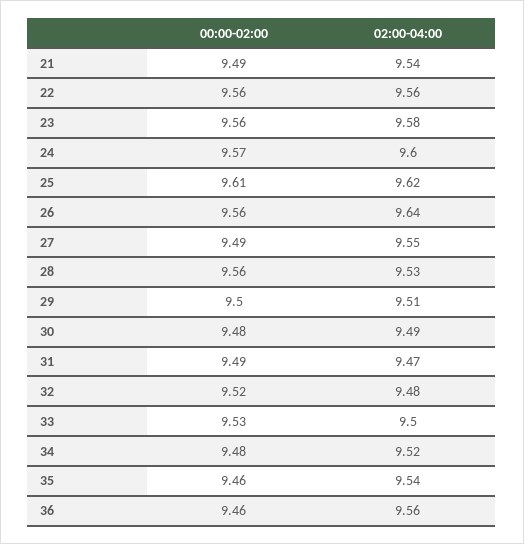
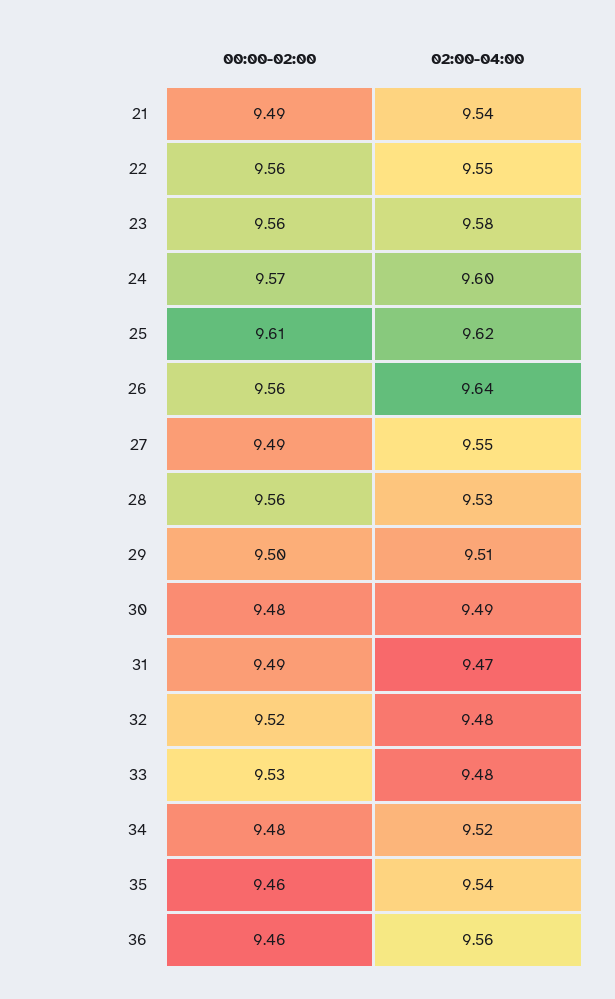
02:00-04:00, 22: 9.56 -> 9.55
02:00-04:00, 33: 9.5 -> 9.48

